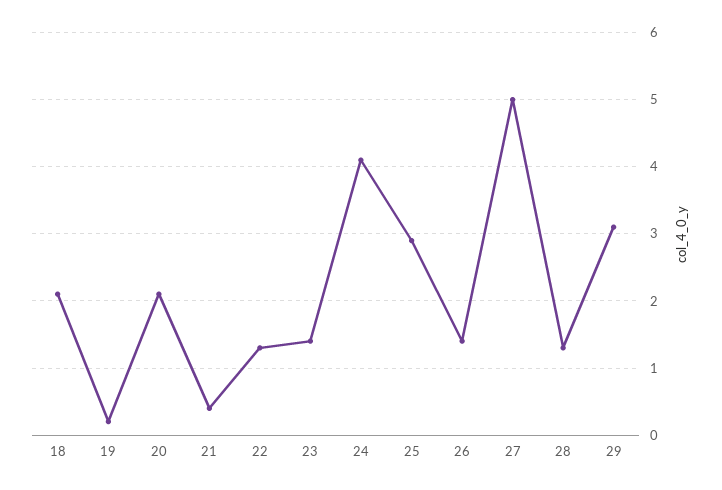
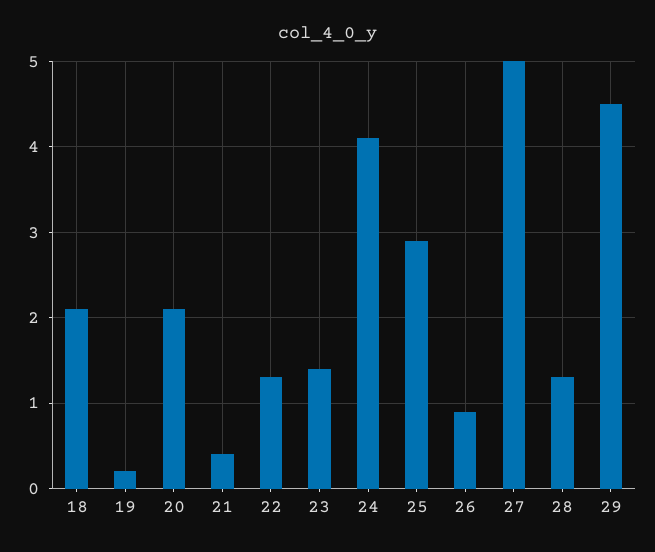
26: 1.4 -> 0.9
29: 3.1 -> 4.5

